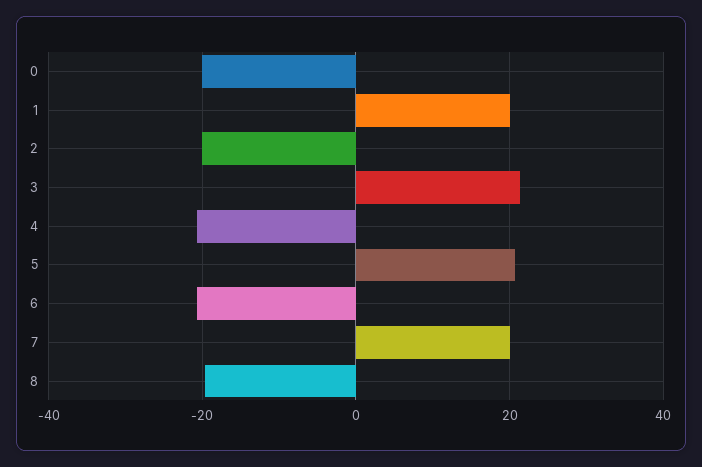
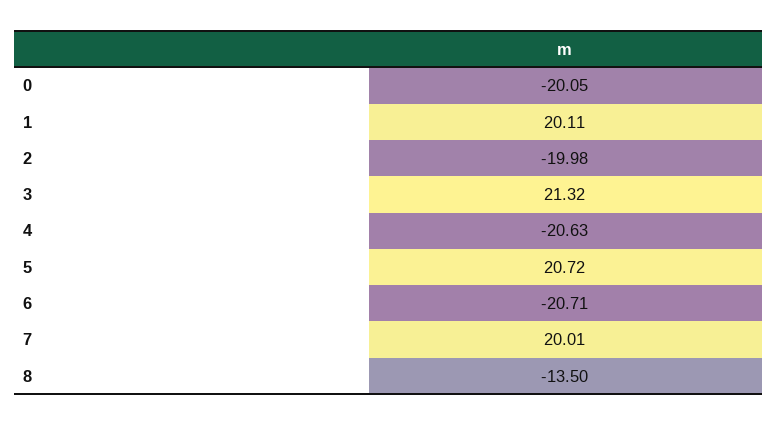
8: -20 -> -13.5

